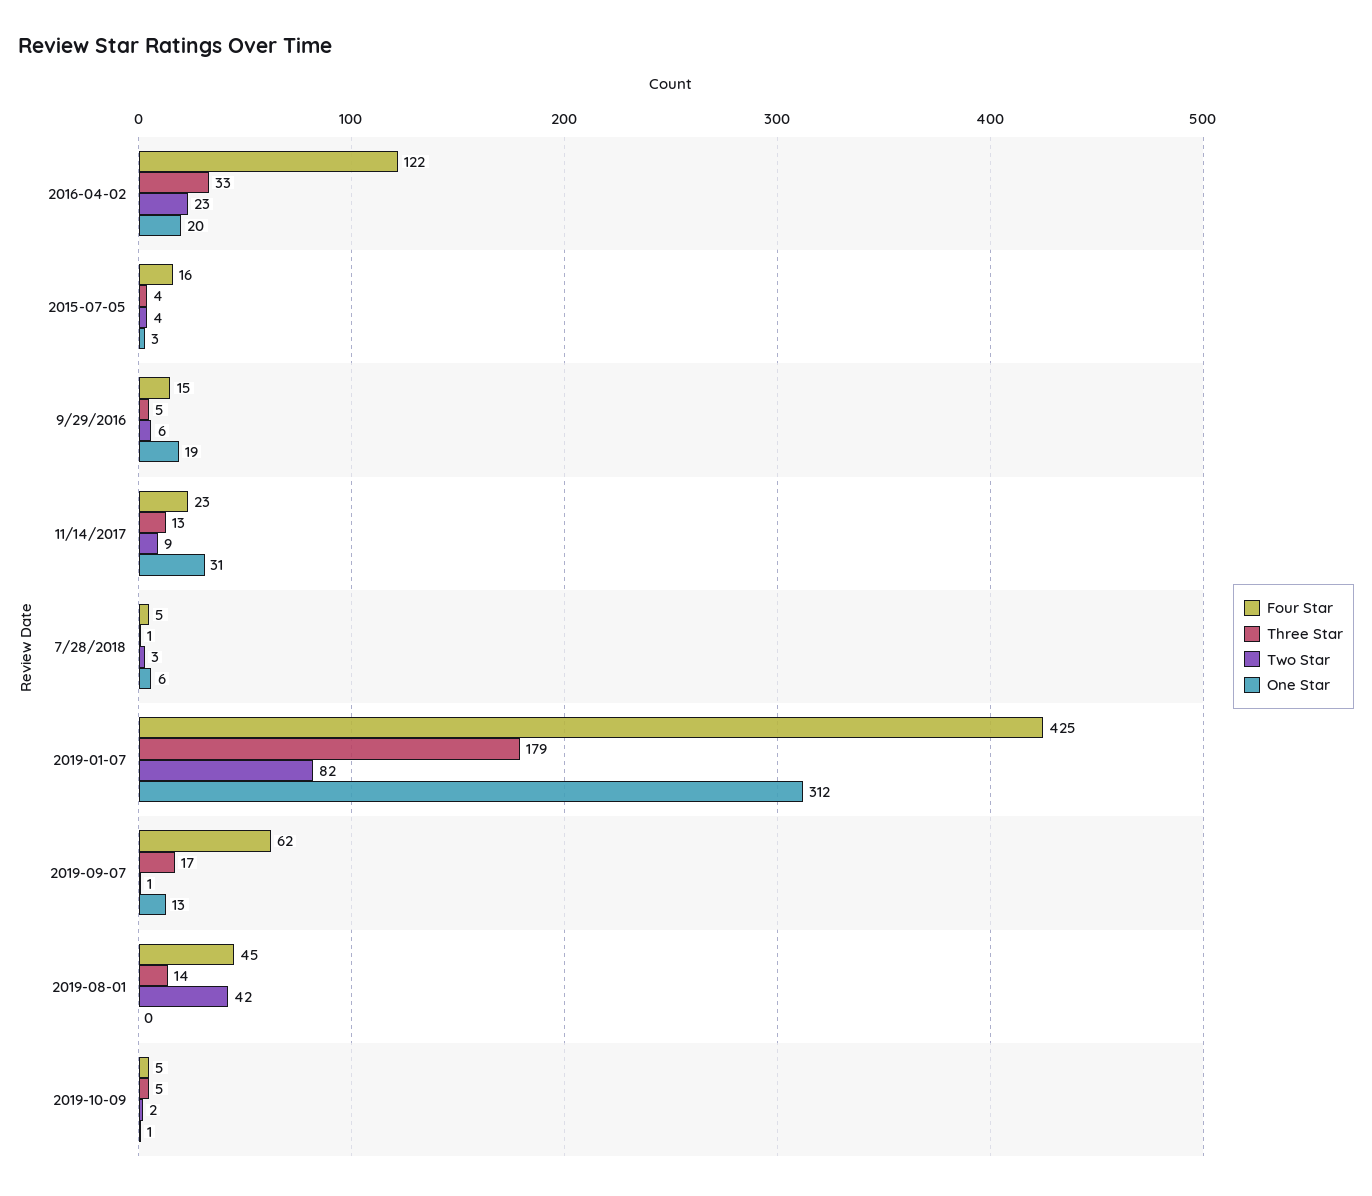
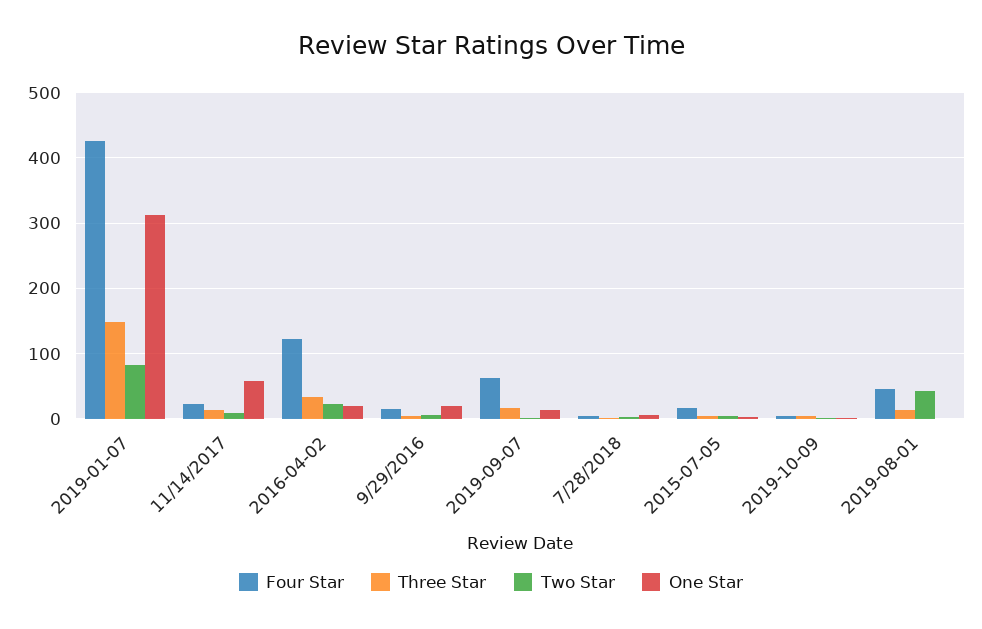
One Star, 11/14/2017: 31 -> 60
Three Star, 2019-01-07: 179 -> 150

